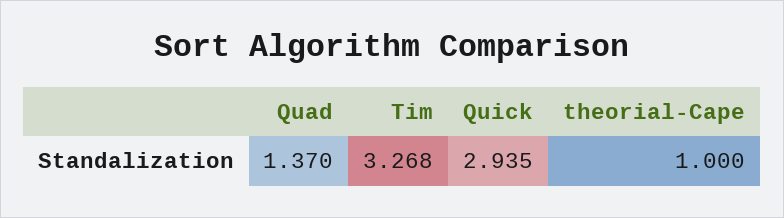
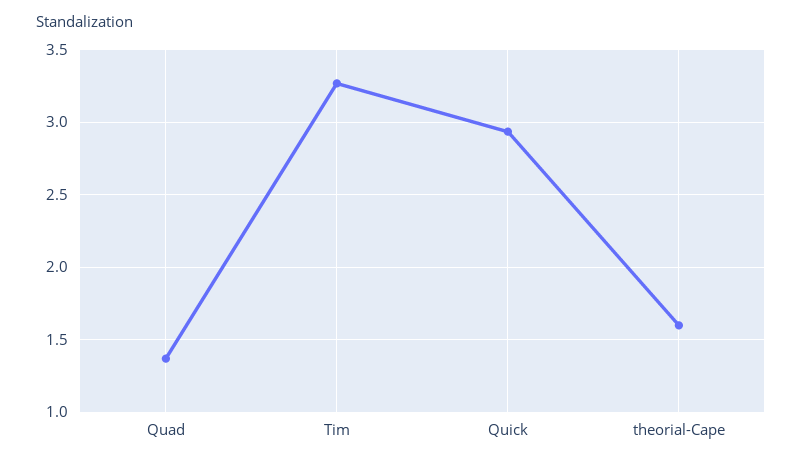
theorial-Cape: 1 -> 1.6

